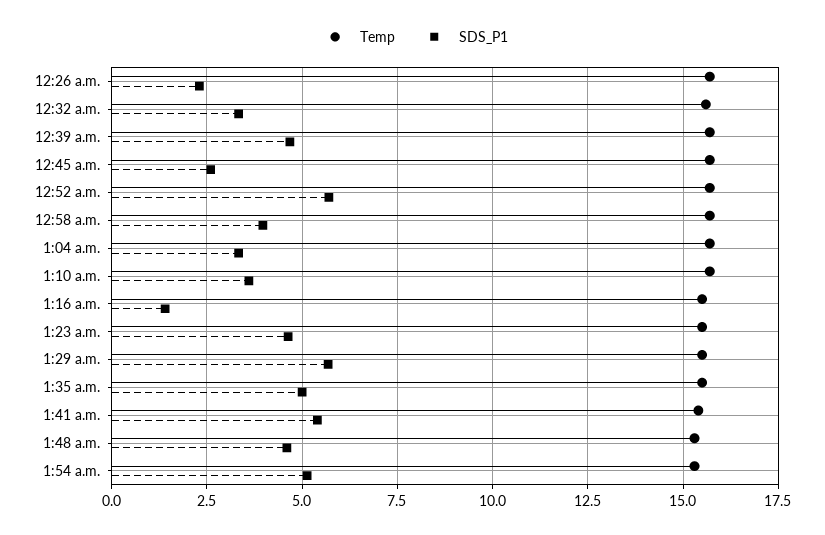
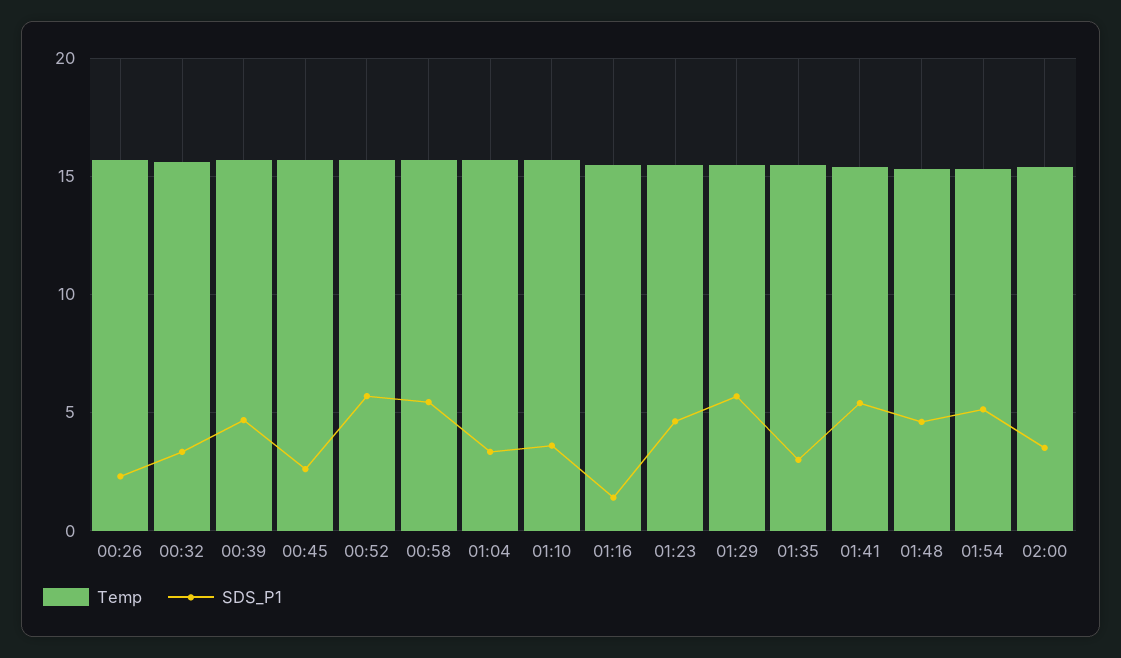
SDS_P1, 12:58 a.m.: 4 -> 5.5
SDS_P1, 1:35 a.m.: 5 -> 3
Temp, 02:00: none -> 15.5
SDS_P1, 02:00: none -> 3.5

